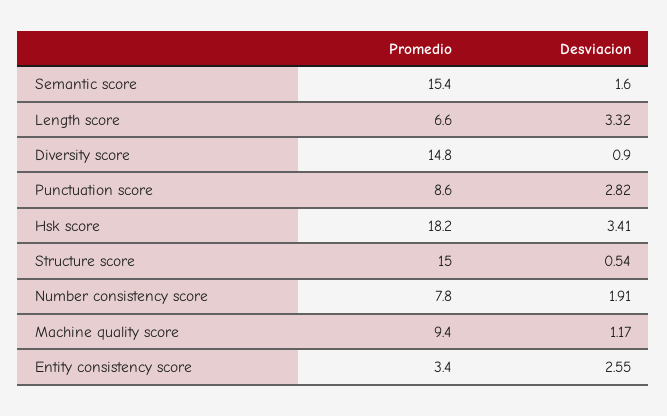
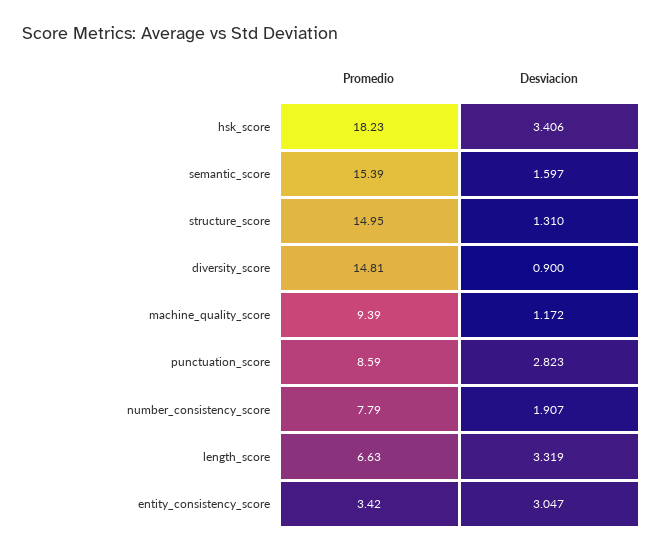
Desviacion, Structure score: 0.54 -> 1.31
Desviacion, Entity consistency score: 2.55 -> 3.047

